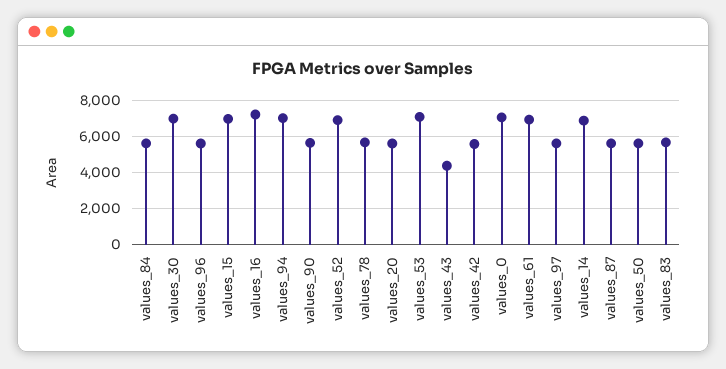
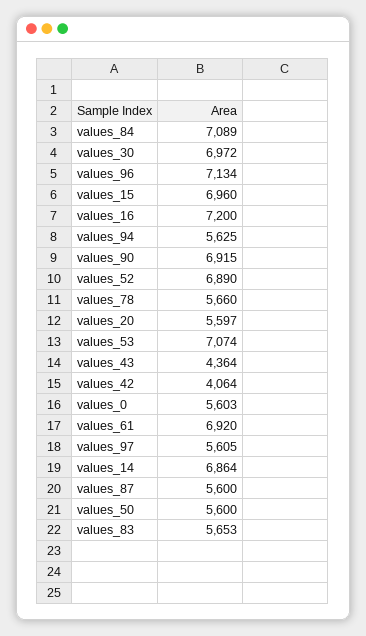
values_84: 5500 -> 7089
values_96: 5500 -> 7134
values_94: 7000 -> 5625
values_90: 5500 -> 6915
values_42: 5500 -> 4064
values_0: 7000 -> 5603

